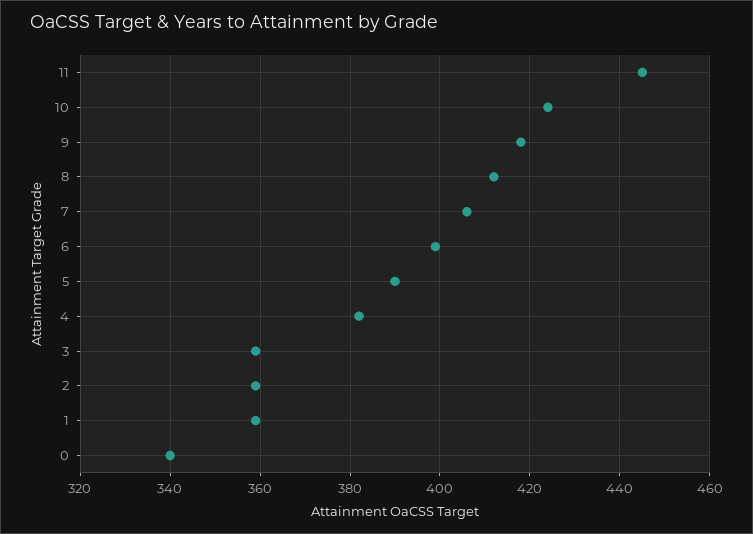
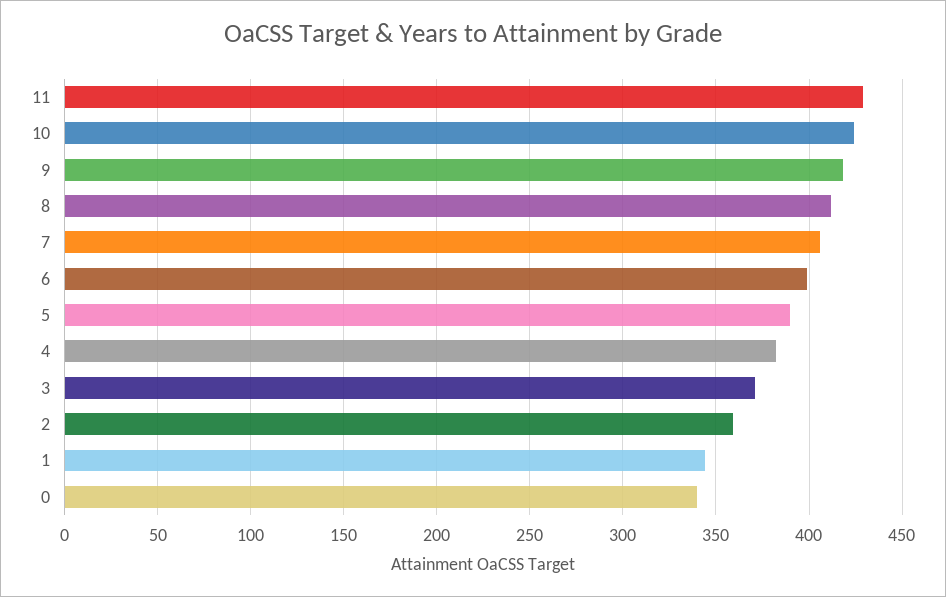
11: 445 -> 430
3: 360 -> 370
1: 360 -> 345

